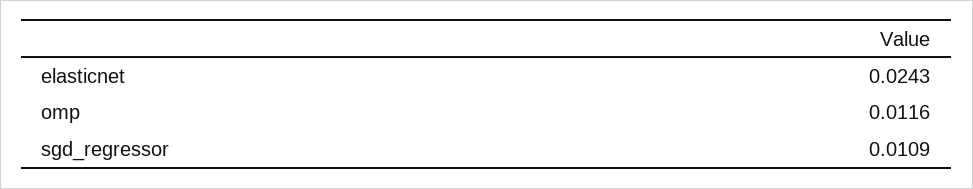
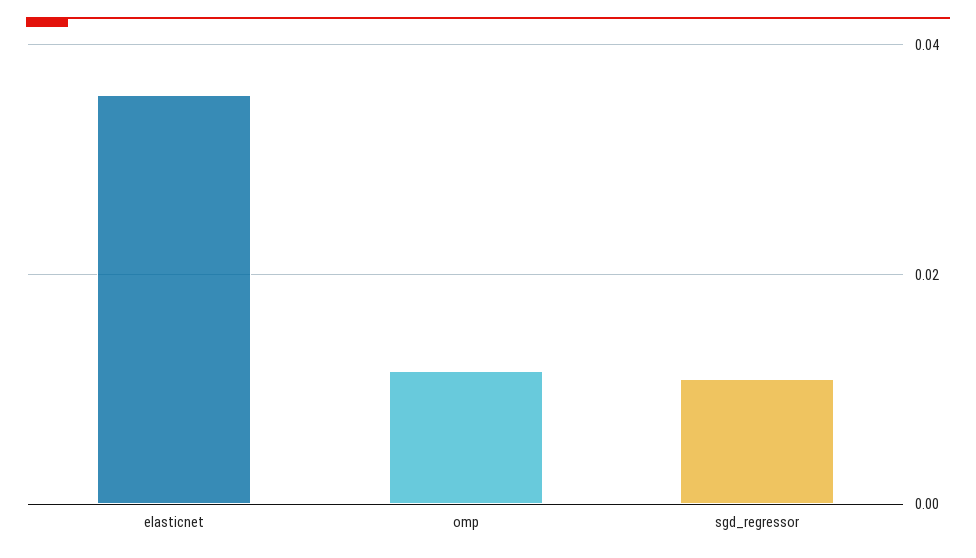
elasticnet: 0.0243 -> 0.036

